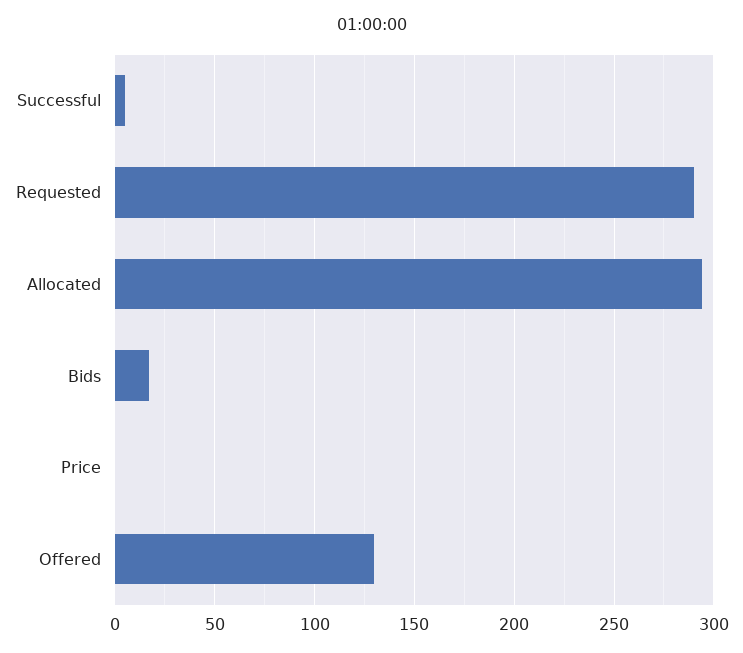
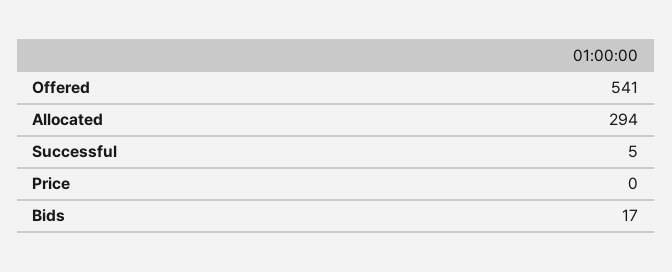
Requested: 290 -> none
Offered: 130 -> 541

